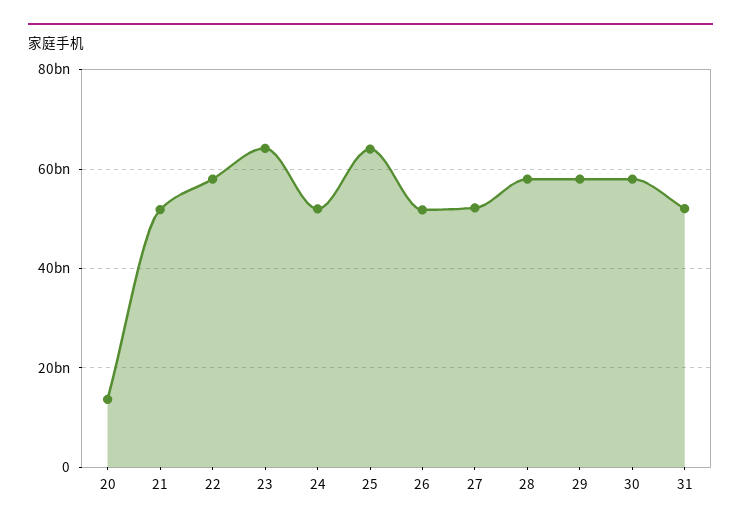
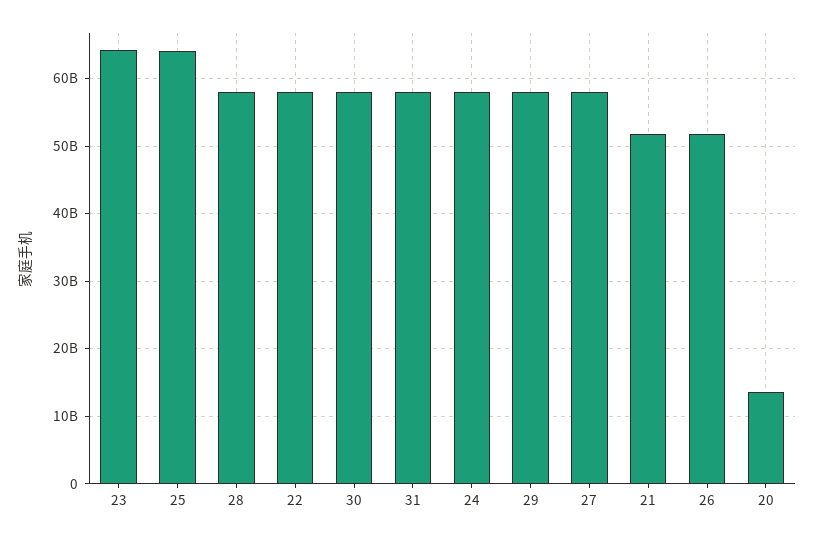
24: 52000000000 -> 58000000000
27: 52000000000 -> 58000000000
31: 52000000000 -> 58000000000

